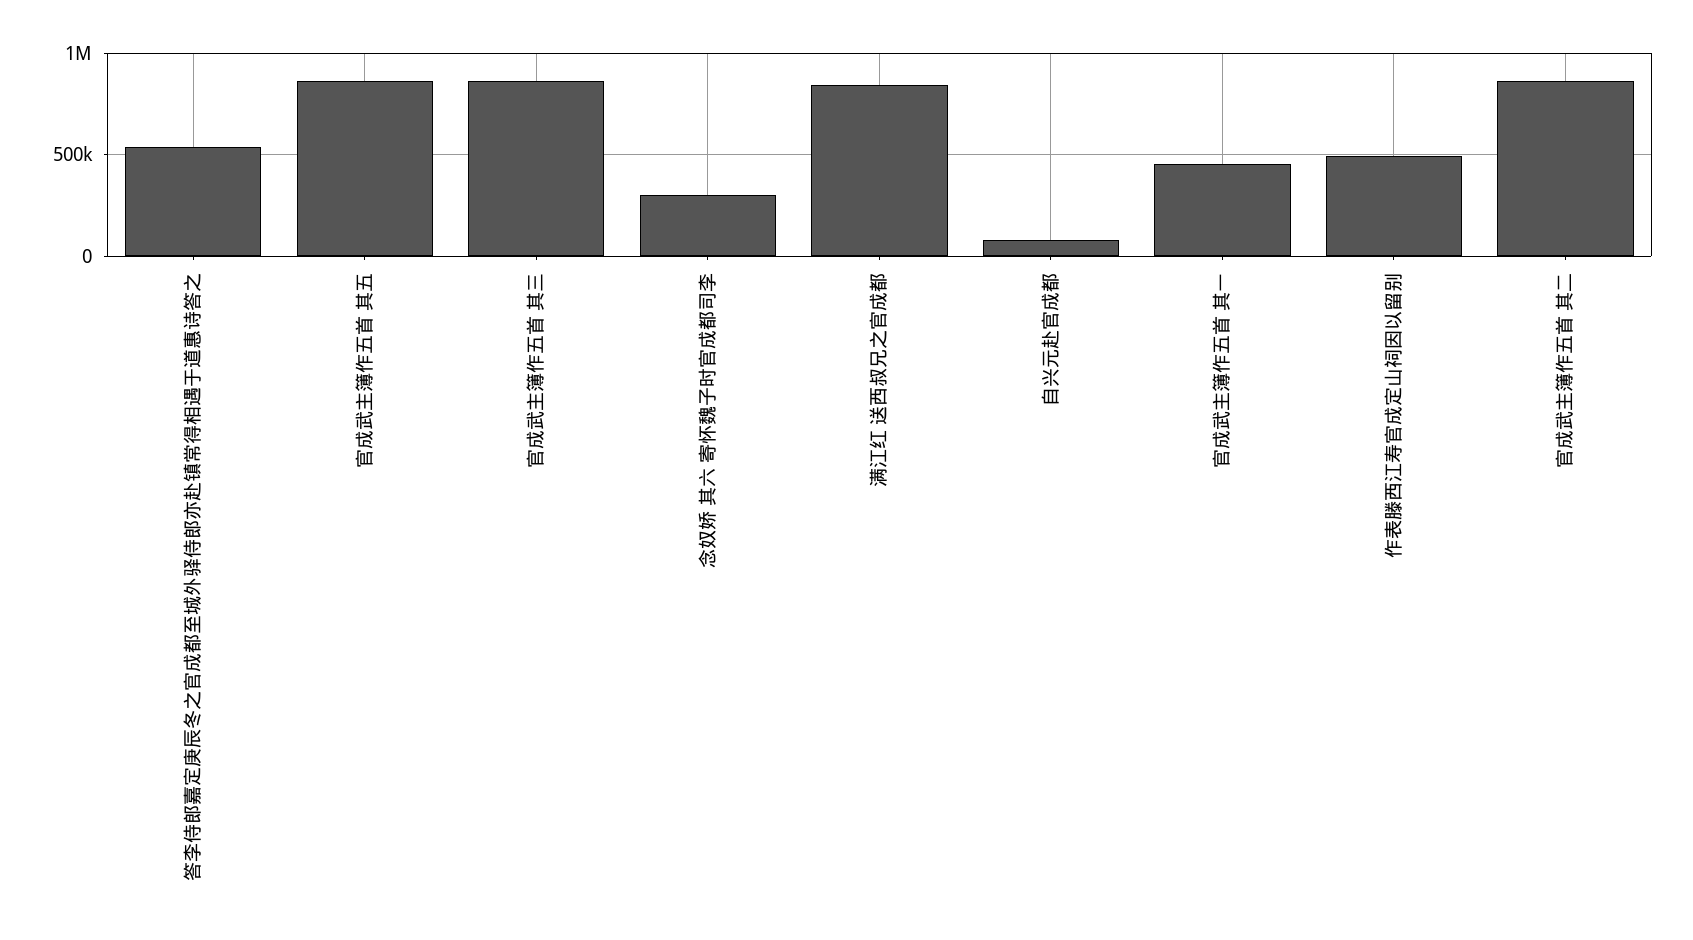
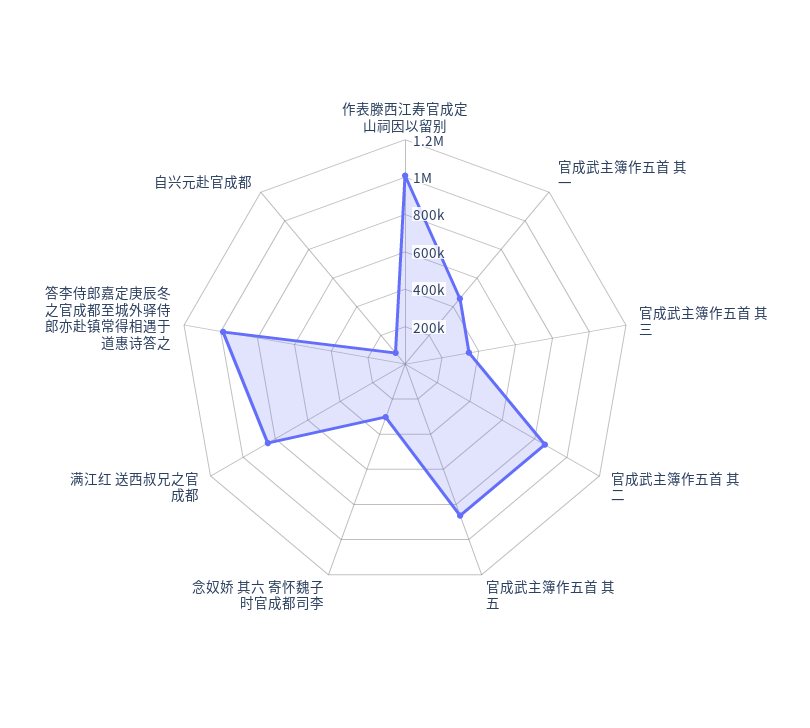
答李侍郎嘉定庚辰冬之官成都至城外驿侍郎亦赴镇常得相遇于道惠诗答之: 550000 -> 1000000
官成武主簿作五首 其三: 850000 -> 350000
作表滕西江寿官成定山祠因以留别: 500000 -> 1000000

